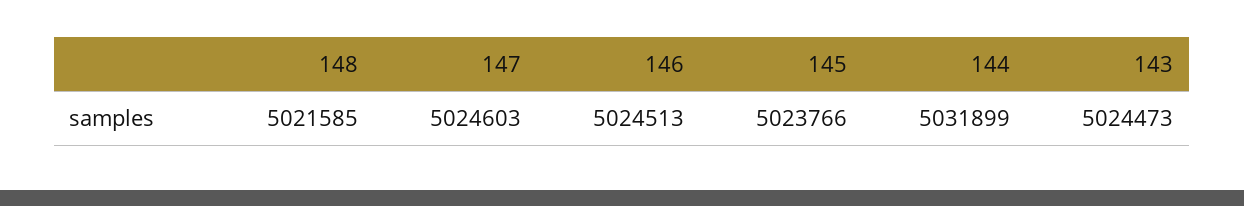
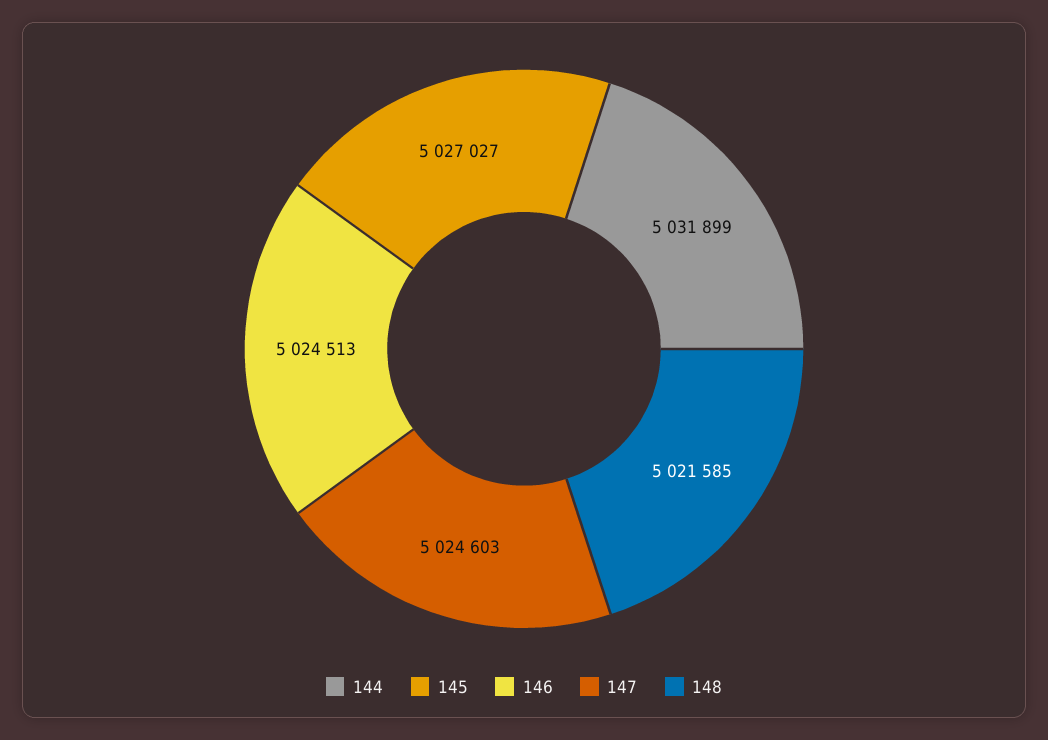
145: 5023766 -> 5027027
143: 5024473 -> none

